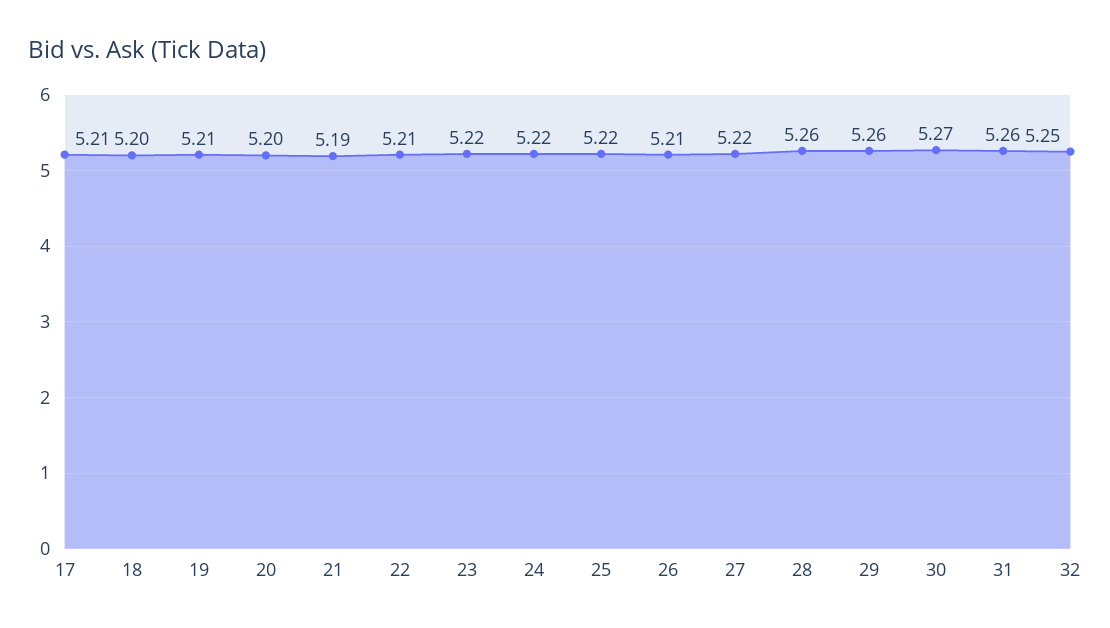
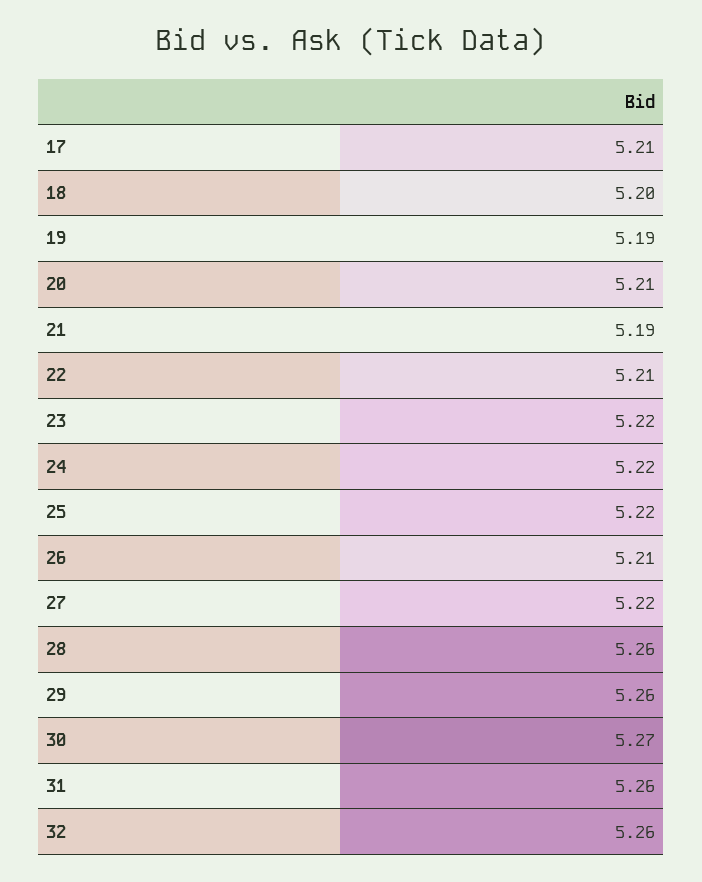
19: 5.21 -> 5.19
20: 5.2 -> 5.21
32: 5.25 -> 5.26

